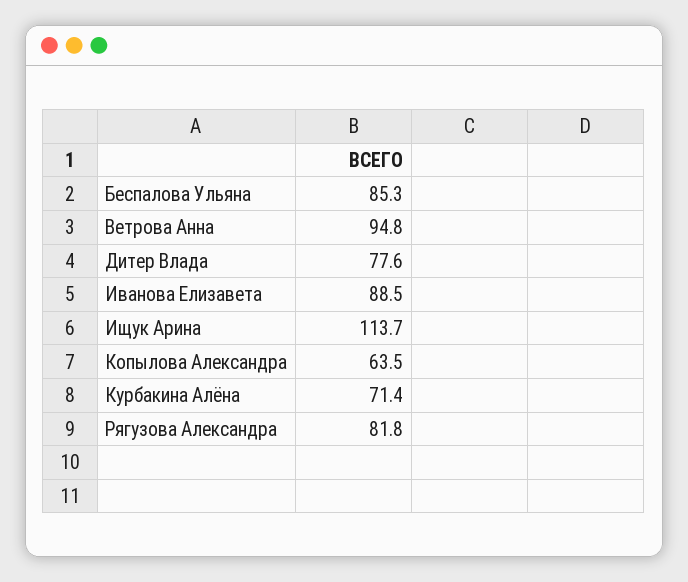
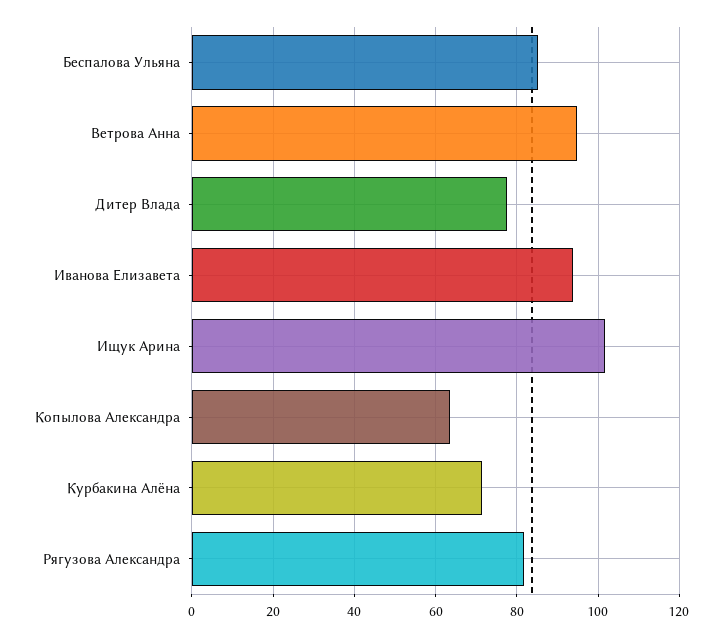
Иванова Елизавета: 88.5 -> 94
Ищук Арина: 113.7 -> 102

